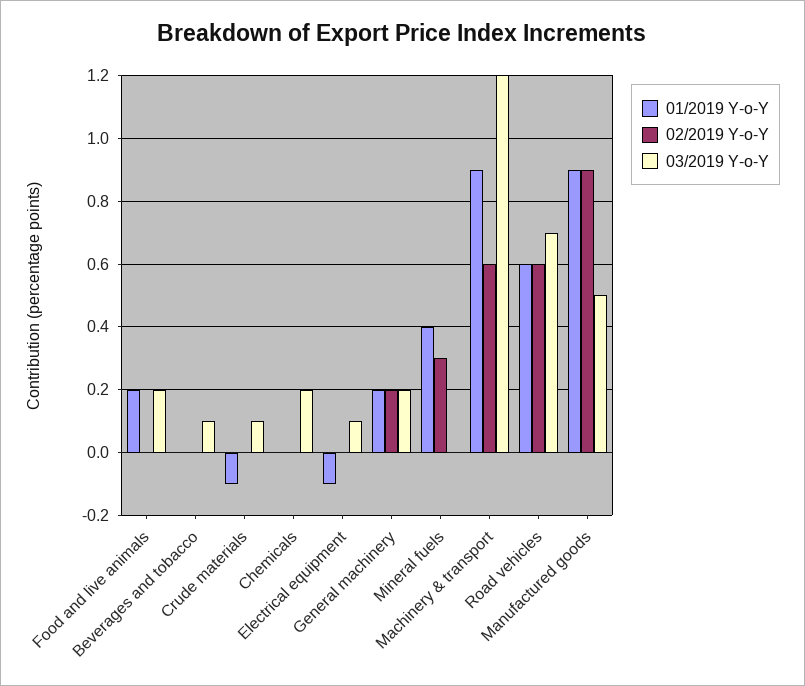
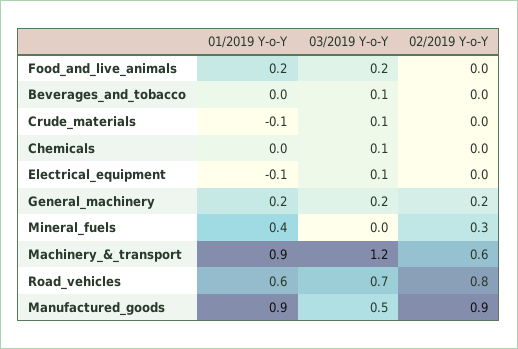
03/2019 Y-o-Y, Chemicals: 0.2 -> 0.1
02/2019 Y-o-Y, Road vehicles: 0.6 -> 0.8

